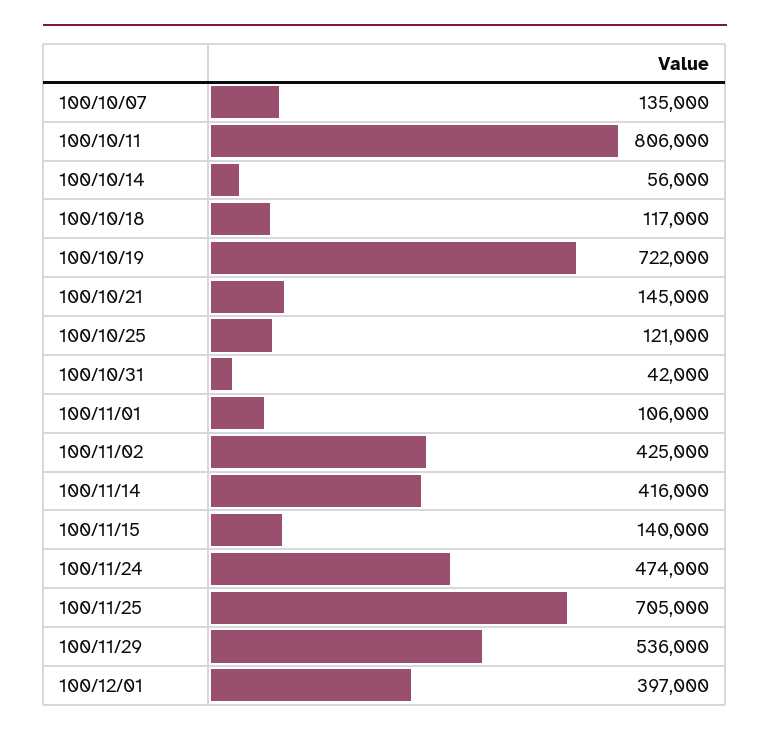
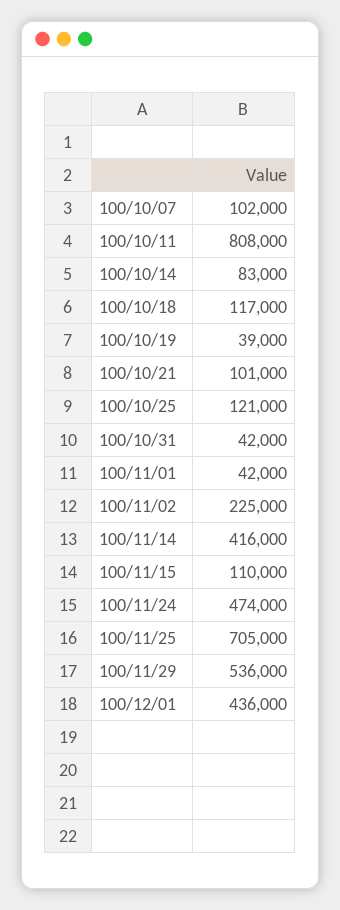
100/10/07: 135000 -> 102000
100/10/11: 806000 -> 808000
100/10/14: 56000 -> 83000
100/10/19: 722000 -> 39000
100/10/21: 145000 -> 101000
100/11/01: 106000 -> 42000
100/11/02: 425000 -> 225000
100/11/15: 140000 -> 110000
100/12/01: 397000 -> 436000

